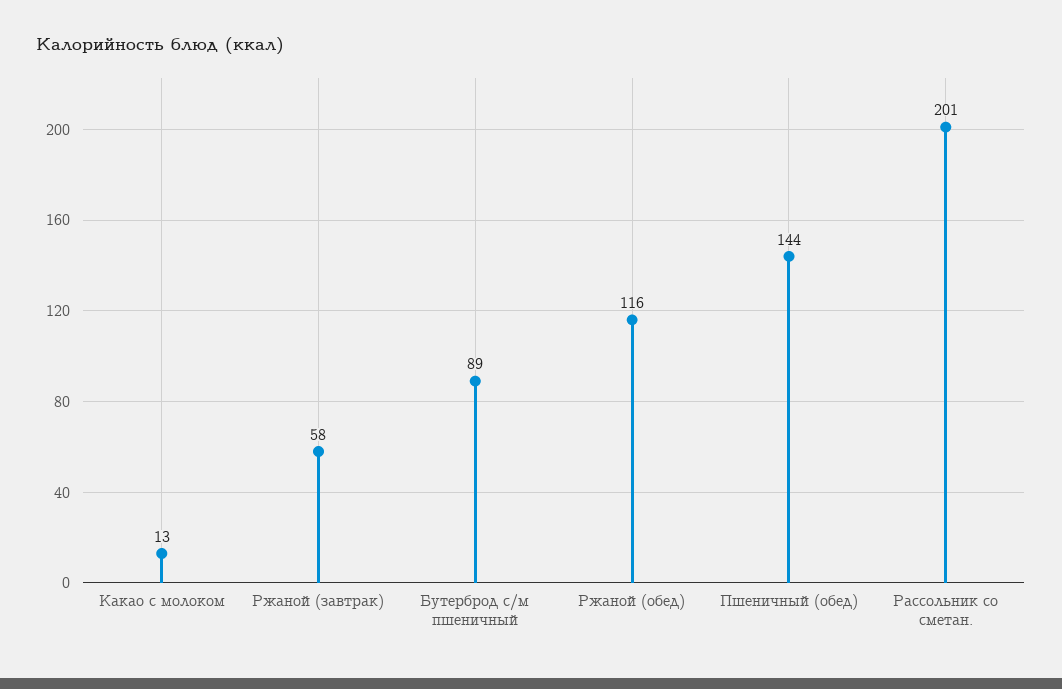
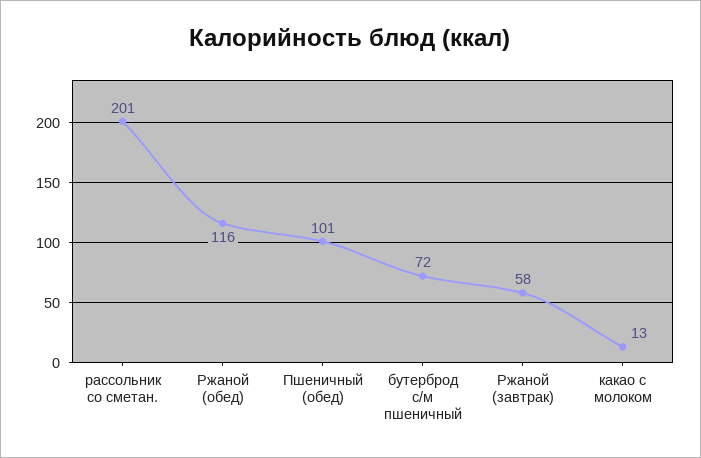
Бутерброд с/м пшеничный: 89 -> 72
Пшеничный (обед): 144 -> 101

